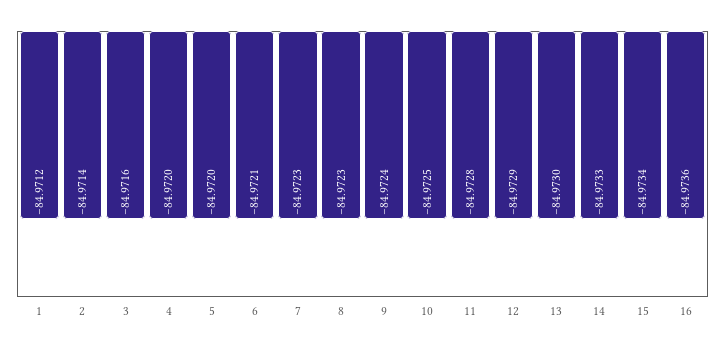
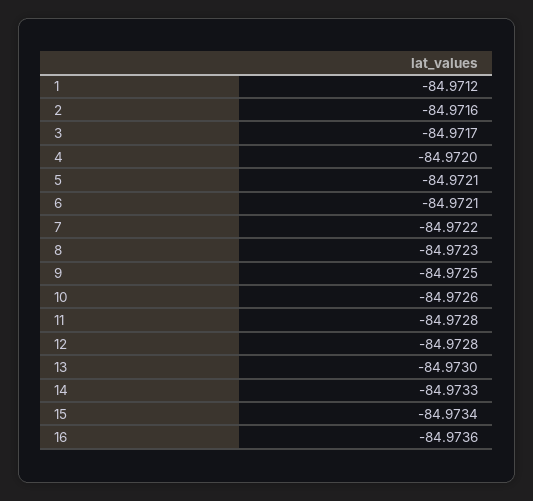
2: -84.9714 -> -84.9716
3: -84.9716 -> -84.9717
5: -84.972 -> -84.9721
7: -84.9723 -> -84.9722
9: -84.9724 -> -84.9725
10: -84.9725 -> -84.9726
12: -84.9729 -> -84.9728

